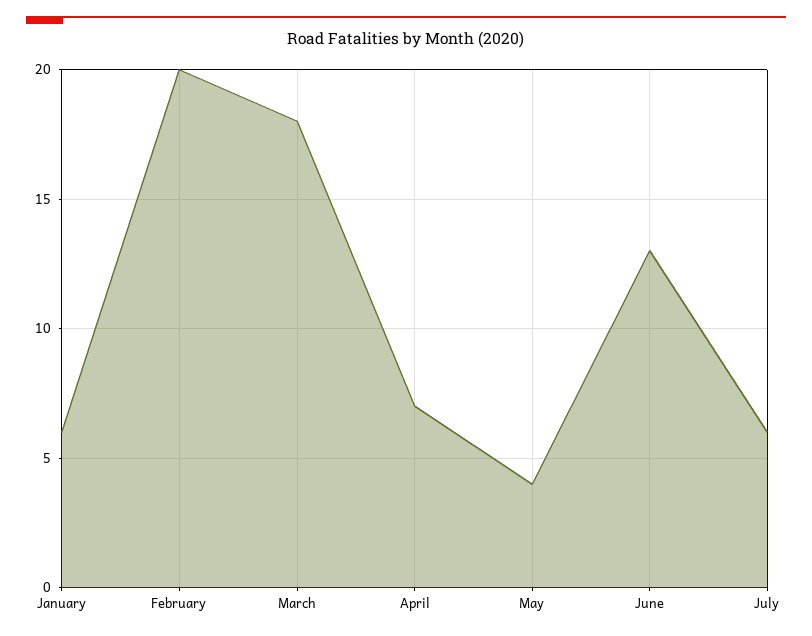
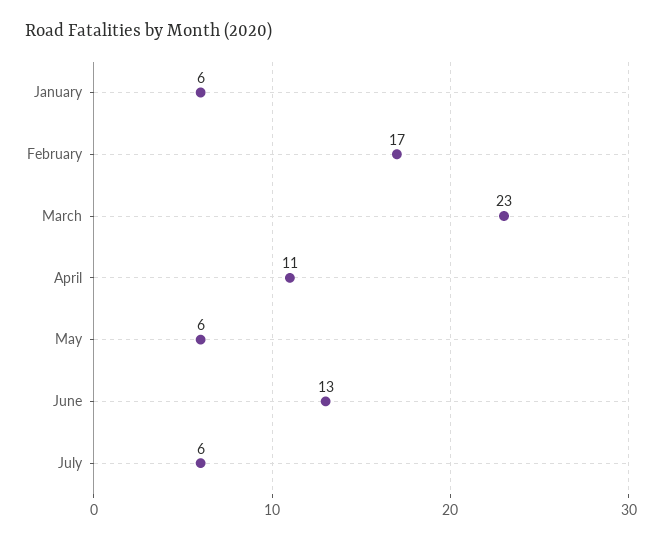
February: 20 -> 17
March: 18 -> 23
April: 7 -> 11
May: 4 -> 6

